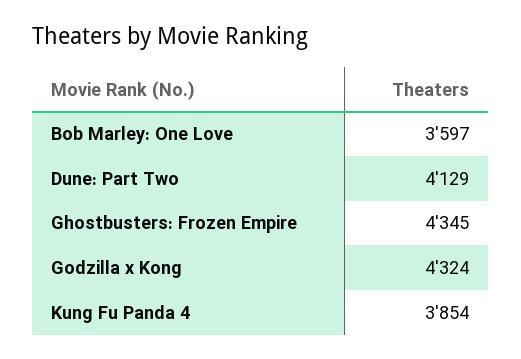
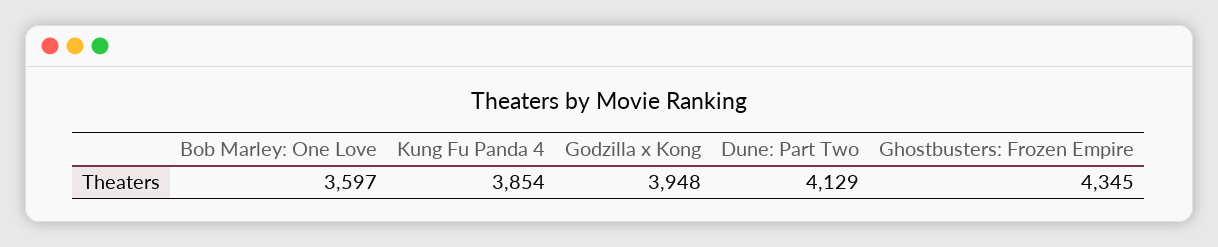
Godzilla x Kong: 4324 -> 3948

